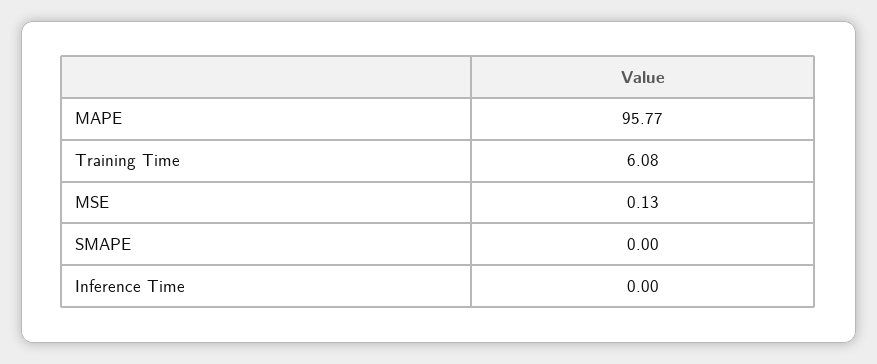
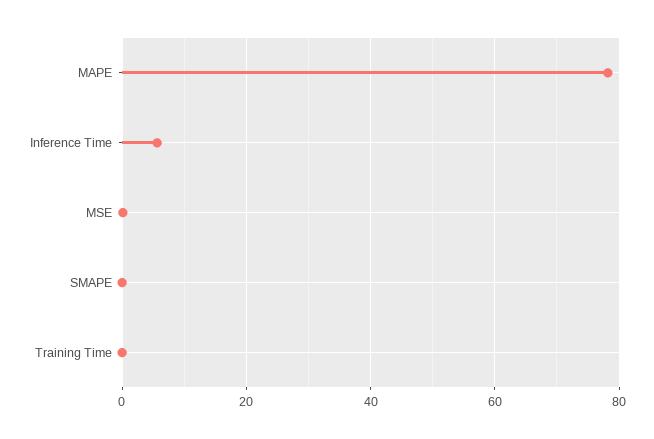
MAPE: 95.77 -> 78
Training Time: 6.08 -> 0
Inference Time: 0 -> 6

